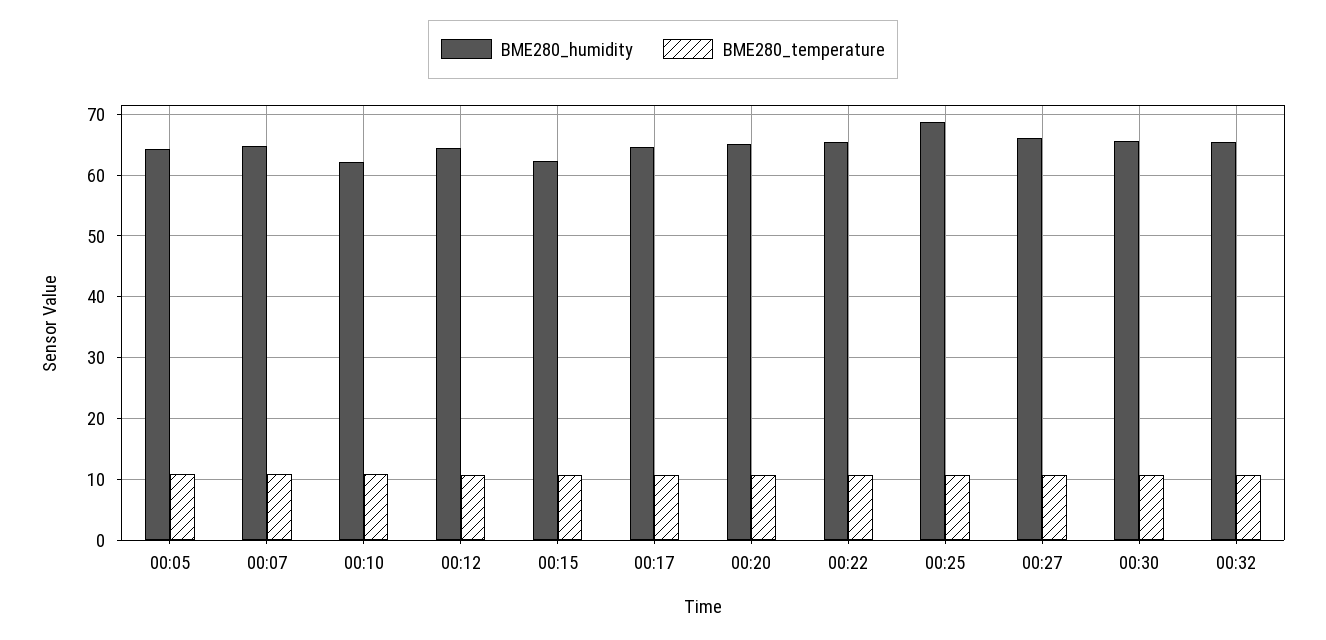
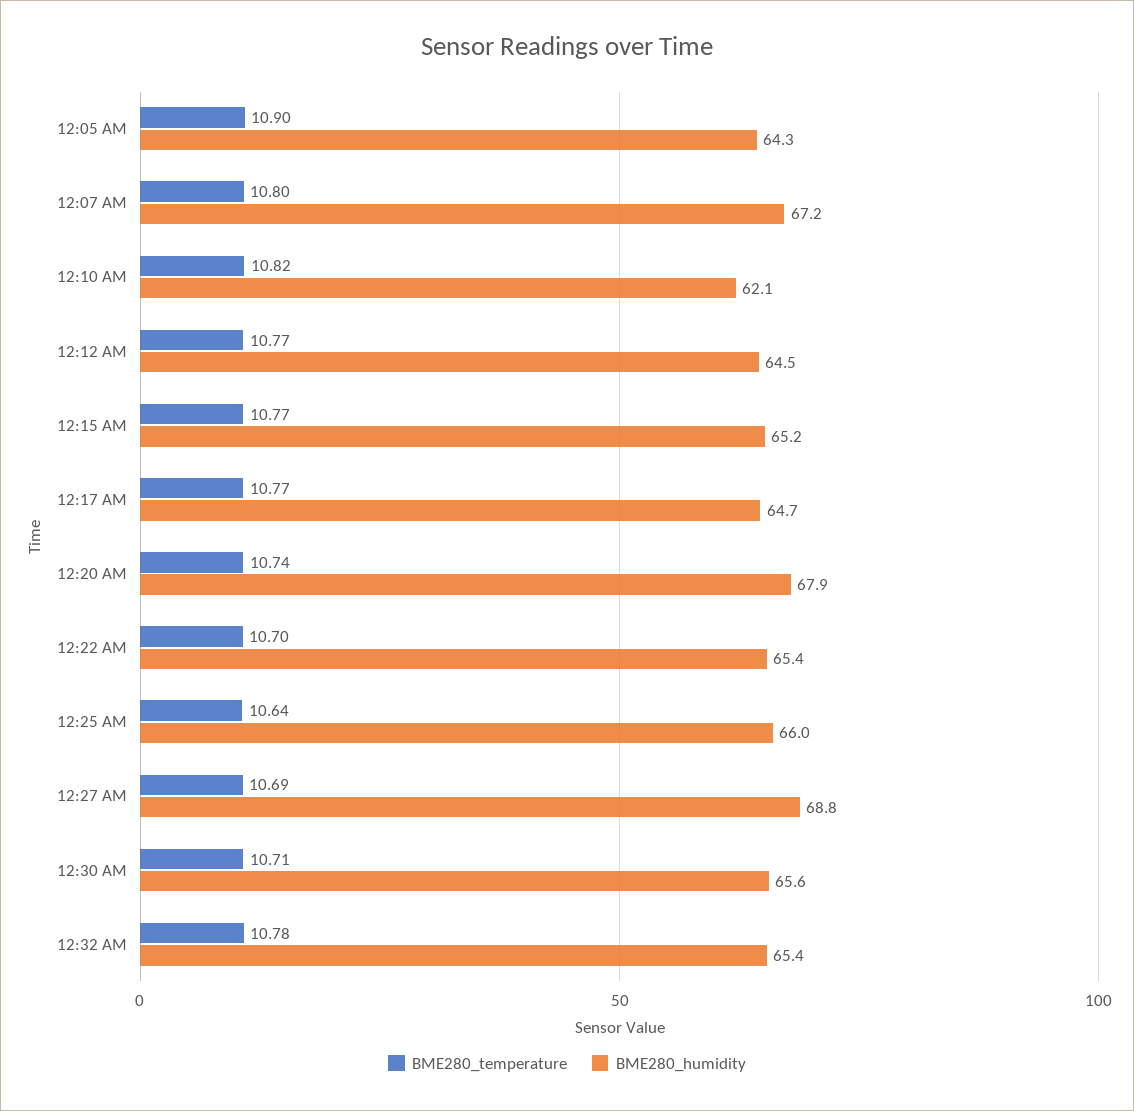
BME280_humidity, 00:07: 65 -> 67.2
BME280_humidity, 00:15: 62 -> 65.2
BME280_humidity, 00:20: 65 -> 67.9
BME280_humidity, 00:25: 69 -> 66
BME280_humidity, 00:27: 66 -> 68.8

